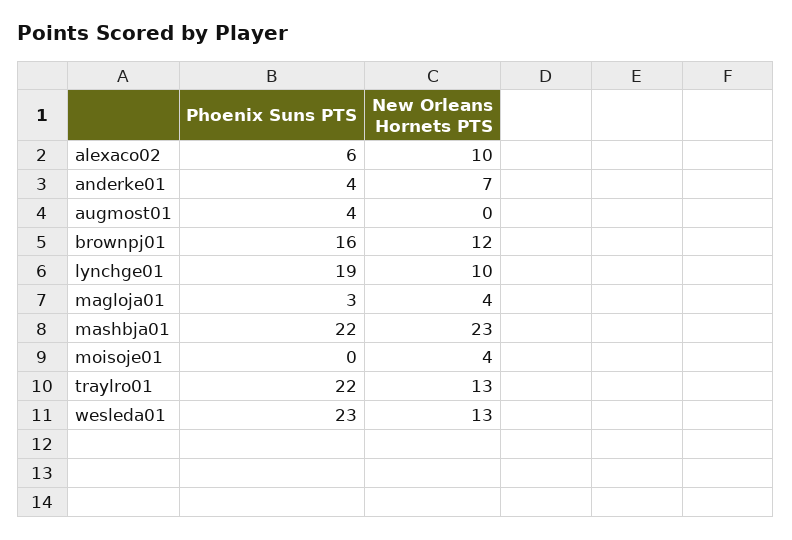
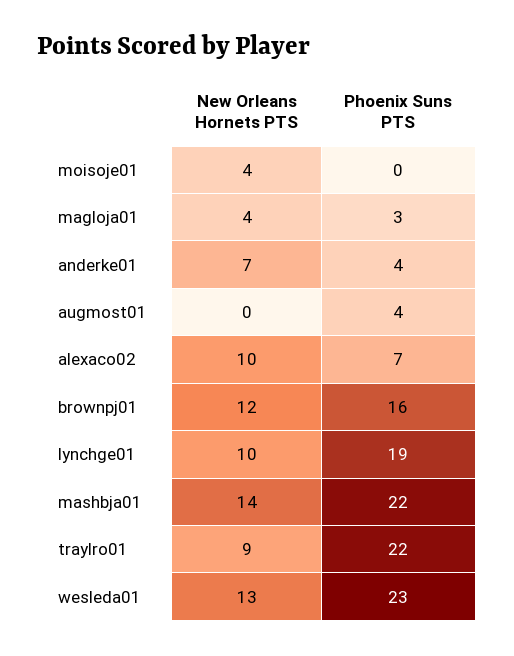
Phoenix Suns PTS, alexaco02: 6 -> 7
New Orleans Hornets PTS, mashbja01: 23 -> 14
New Orleans Hornets PTS, traylro01: 13 -> 9

